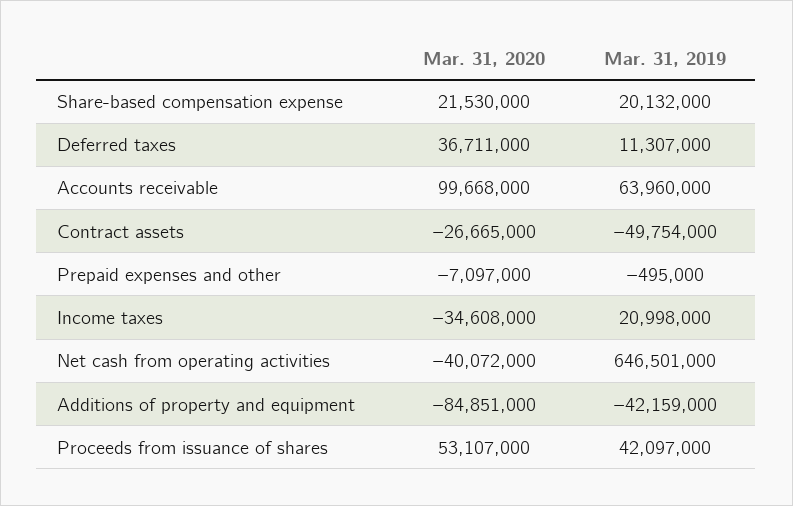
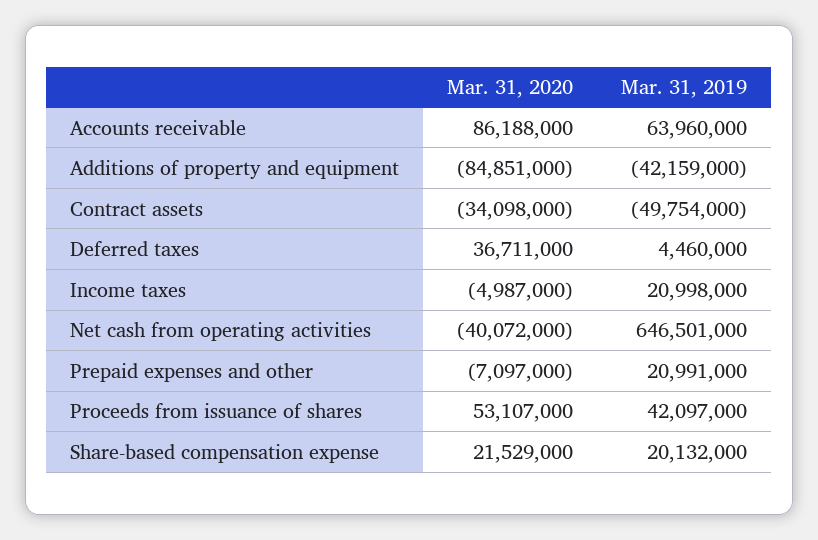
Mar. 31, 2020, Share-based compensation expense: 21530000 -> 21529000
Mar. 31, 2019, Deferred taxes: 11307000 -> 4460000
Mar. 31, 2020, Accounts receivable: 99668000 -> 86188000
Mar. 31, 2020, Contract assets: -26665000 -> -34098000
Mar. 31, 2019, Prepaid expenses and other: -495000 -> 20991000
Mar. 31, 2020, Income taxes: -34608000 -> -4987000

